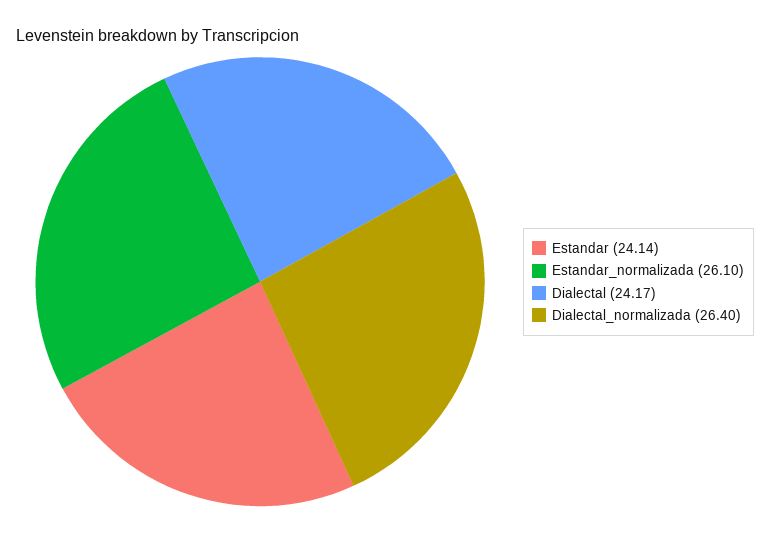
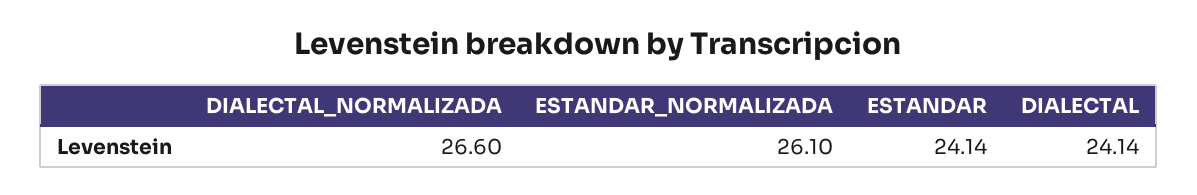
Dialectal: 24.17 -> 24.14
Dialectal_normalizada: 26.4 -> 26.6

